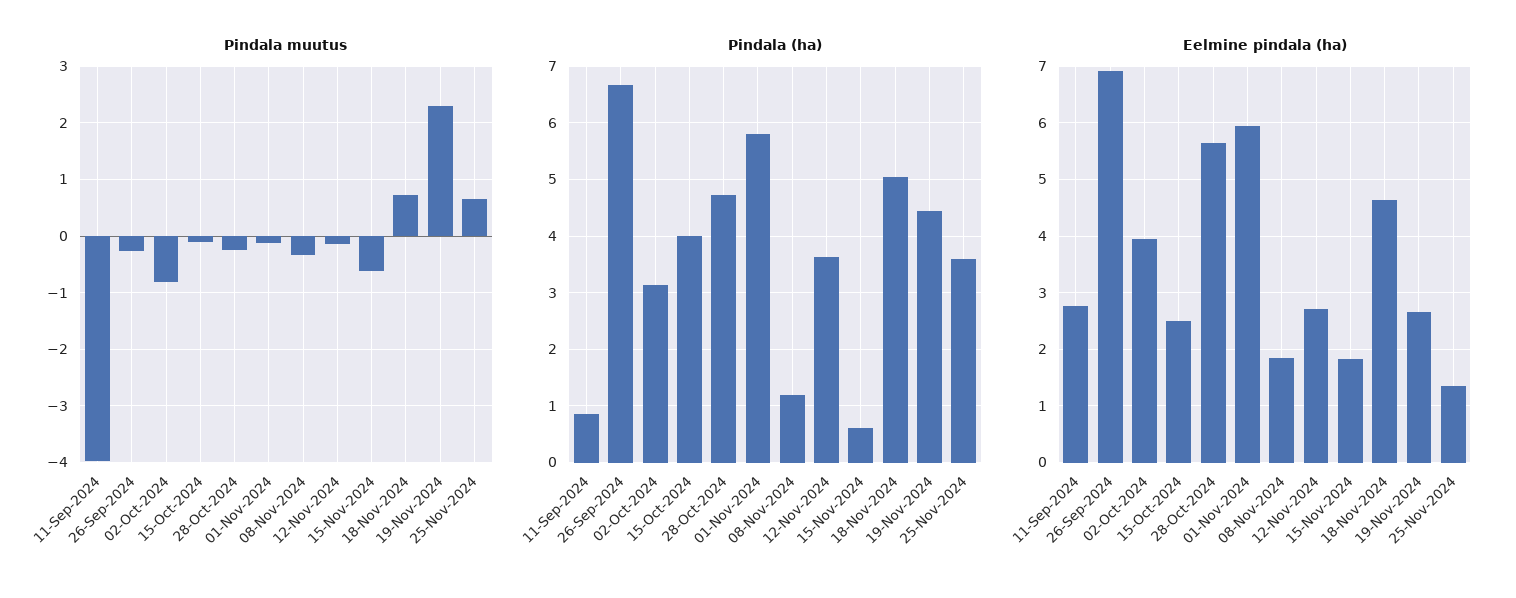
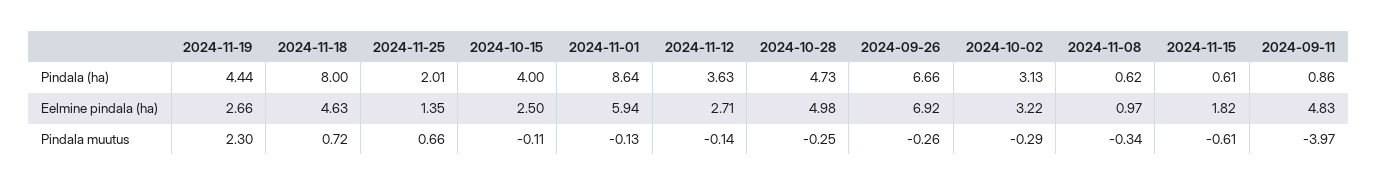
Pindala muutus, 02-Oct-2024: -0.8 -> -0.29
Pindala (ha), 01-Nov-2024: 5.8 -> 8.64
Pindala (ha), 08-Nov-2024: 1.2 -> 0.62
Pindala (ha), 18-Nov-2024: 5 -> 8
Pindala (ha), 25-Nov-2024: 3.6 -> 2.01
Eelmine pindala (ha), 11-Sep-2024: 2.8 -> 4.83
Eelmine pindala (ha), 02-Oct-2024: 4 -> 3.22
Eelmine pindala (ha), 28-Oct-2024: 5.6 -> 4.98
Eelmine pindala (ha), 08-Nov-2024: 1.8 -> 0.97

